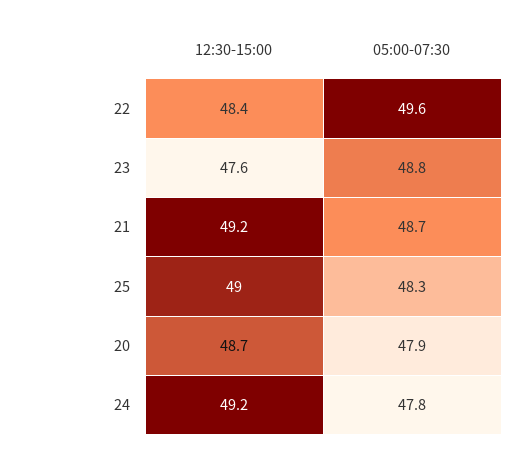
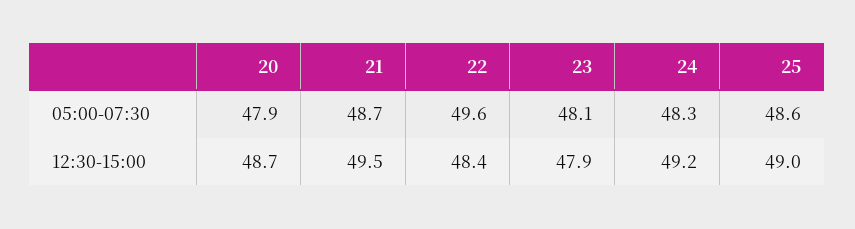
12:30-15:00, 23: 47.6 -> 47.9
05:00-07:30, 23: 48.8 -> 48.1
12:30-15:00, 21: 49.2 -> 49.5
05:00-07:30, 25: 48.3 -> 48.6
05:00-07:30, 24: 47.8 -> 48.3

